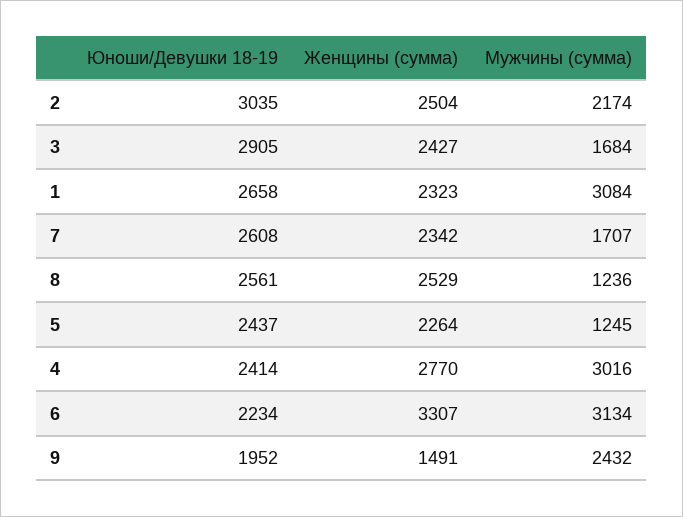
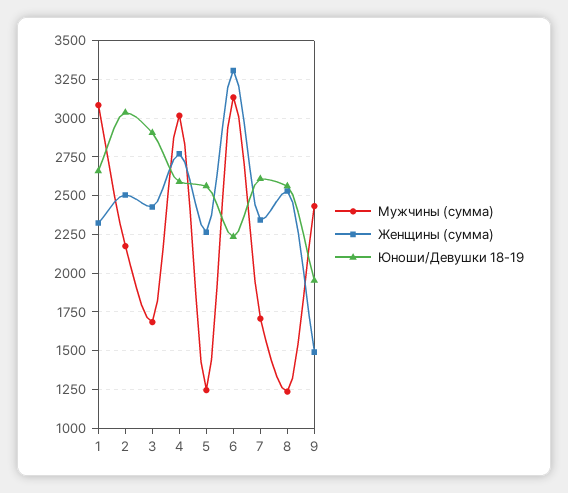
Юноши/Девушки 18-19, 5: 2437 -> 2550
Юноши/Девушки 18-19, 4: 2414 -> 2600

